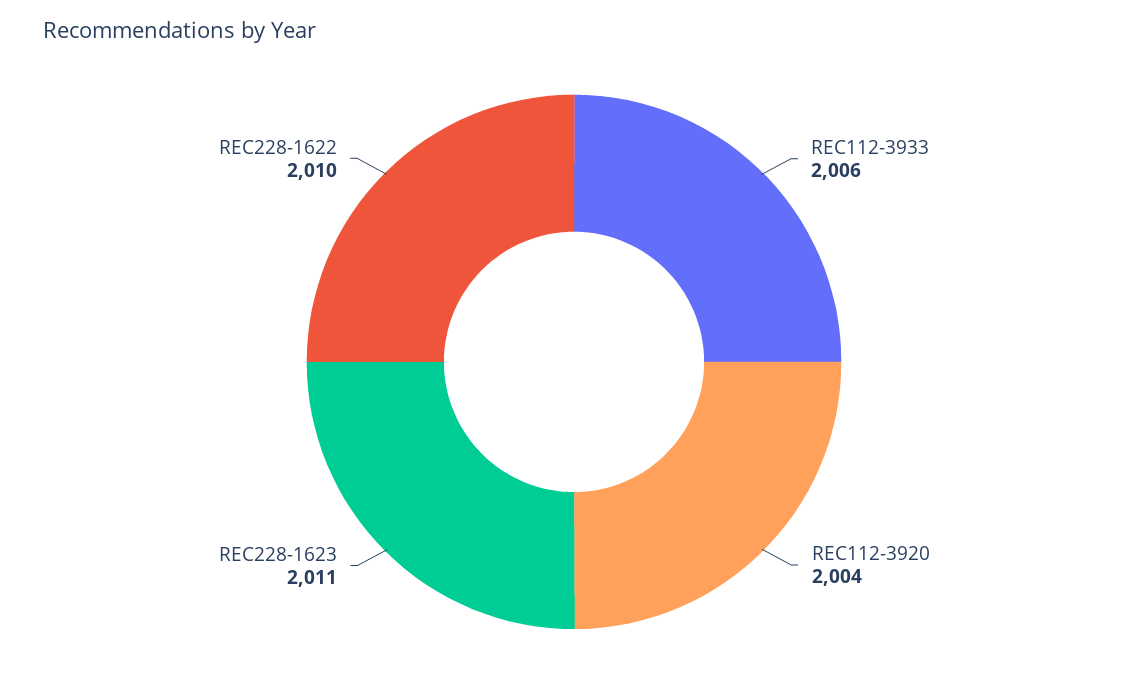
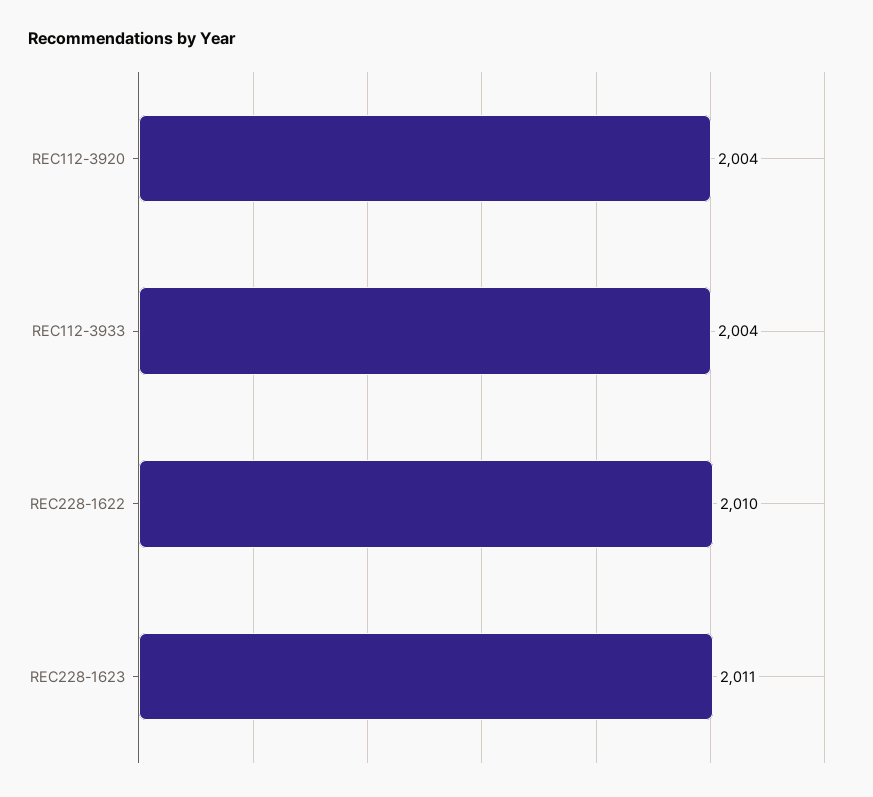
REC112-3933: 2006 -> 2004

